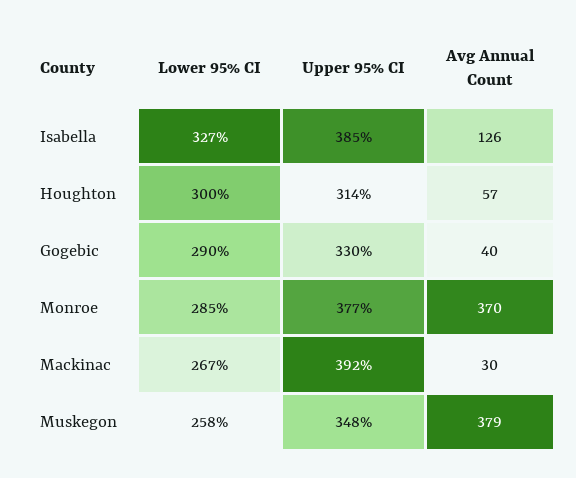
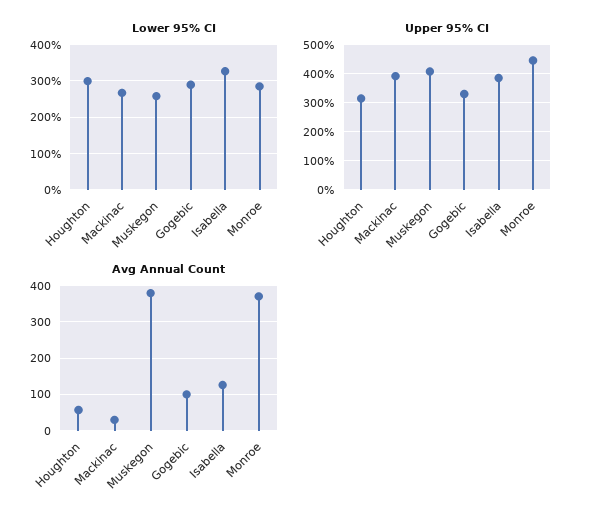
Avg Annual Count, Gogebic: 40 -> 100
Upper 95% CI, Monroe: 377 -> 450
Upper 95% CI, Muskegon: 348 -> 400

